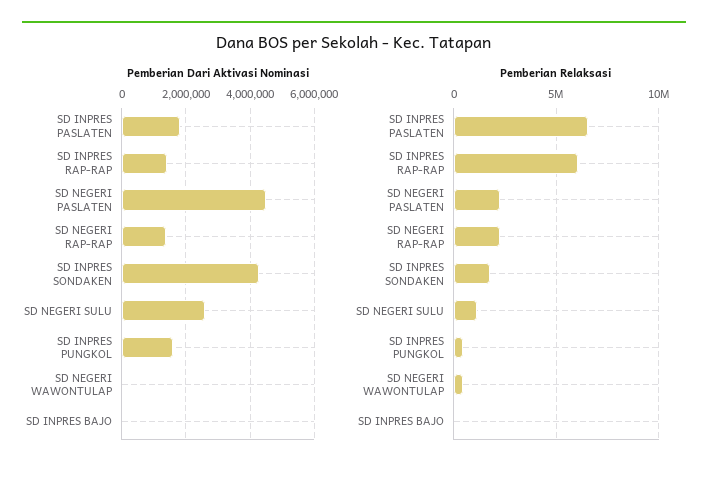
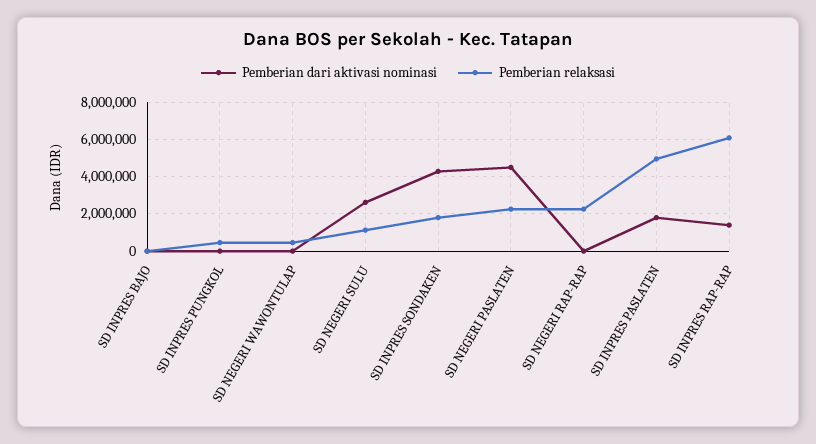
Pemberian Dari Aktivasi Nominasi, SD NEGERI RAP-RAP: 1400000 -> 0
Pemberian Dari Aktivasi Nominasi, SD INPRES PUNGKOL: 1600000 -> 0
Pemberian Relaksasi, SD INPRES PASLATEN: 6500000 -> 5000000

